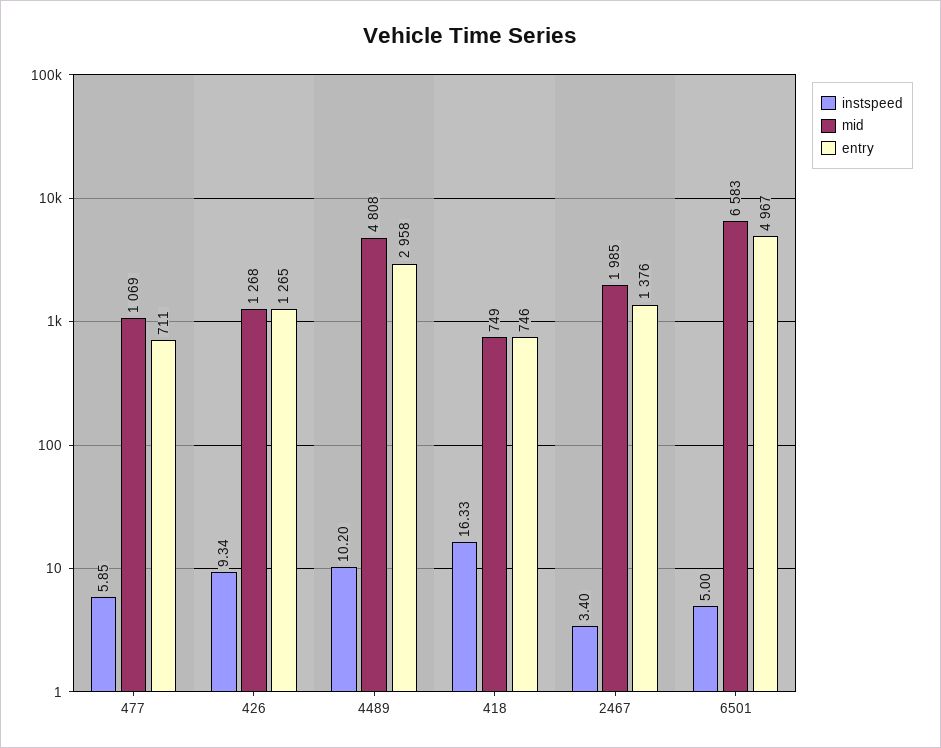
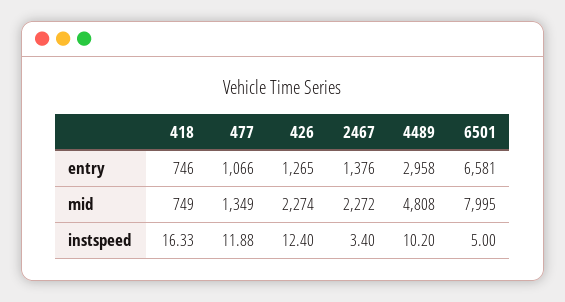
instspeed, 477: 5.85 -> 11.88
mid, 477: 1069 -> 1349
entry, 477: 711 -> 1066
instspeed, 426: 9.34 -> 12.4
mid, 426: 1268 -> 2274
mid, 2467: 1985 -> 2272
mid, 6501: 6583 -> 7995
entry, 6501: 4967 -> 6581

